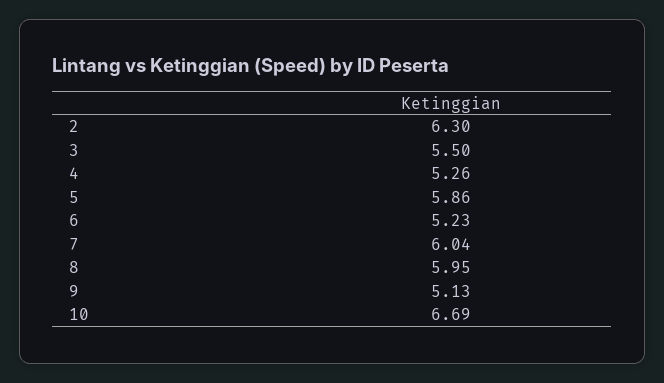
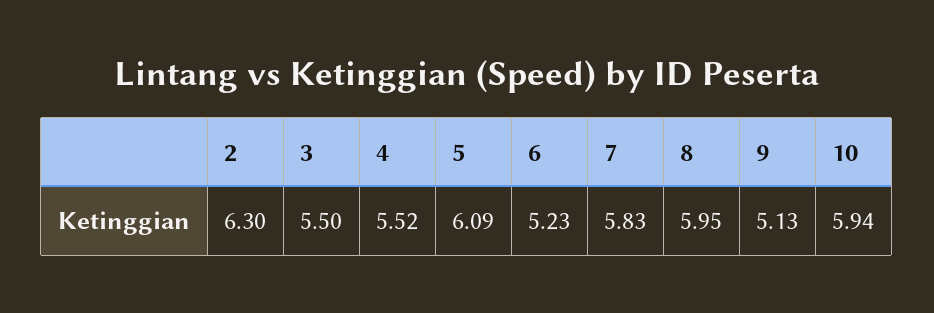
4: 5.26 -> 5.52
5: 5.86 -> 6.09
7: 6.04 -> 5.83
10: 6.69 -> 5.94

